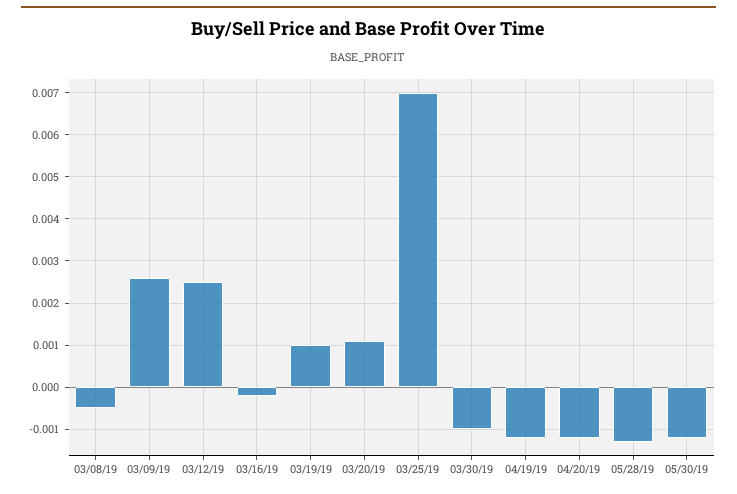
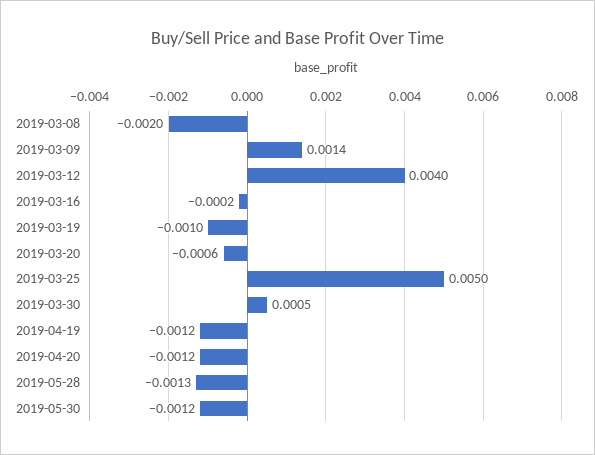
03/08/19: -0.0005 -> -0.002
03/09/19: 0.0025 -> 0.0014
03/12/19: 0.0025 -> 0.004
03/19/19: 0.001 -> -0.001
03/20/19: 0.001 -> -0.0006
03/25/19: 0.007 -> 0.005
03/30/19: -0.001 -> 0.0005

